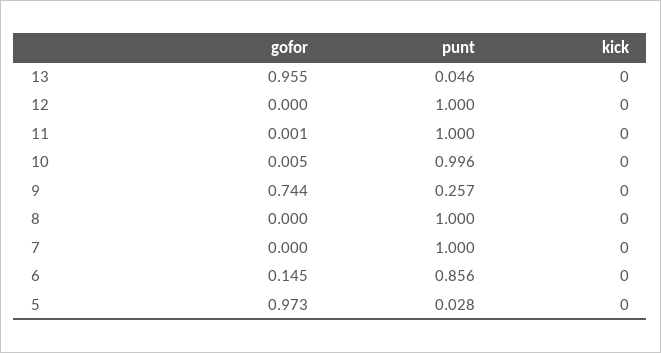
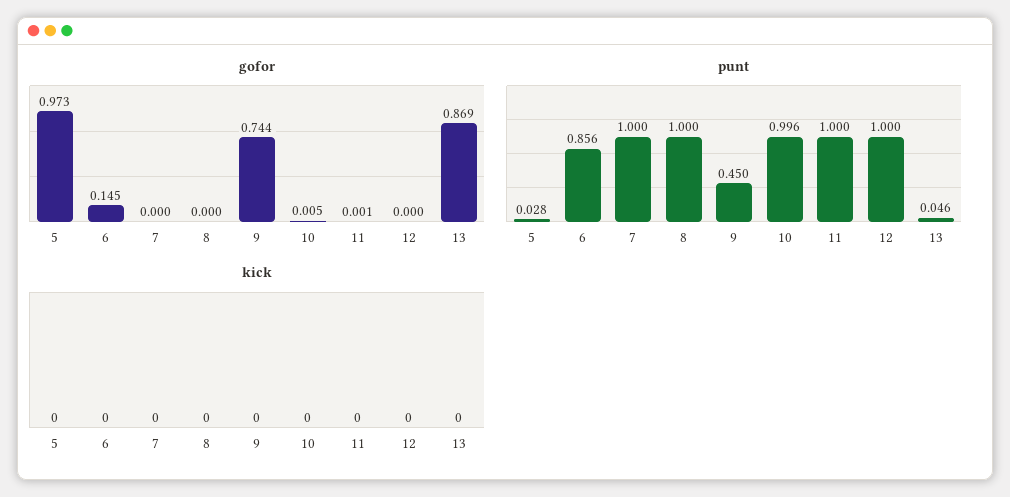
gofor, 13: 0.955 -> 0.869
punt, 9: 0.257 -> 0.45

